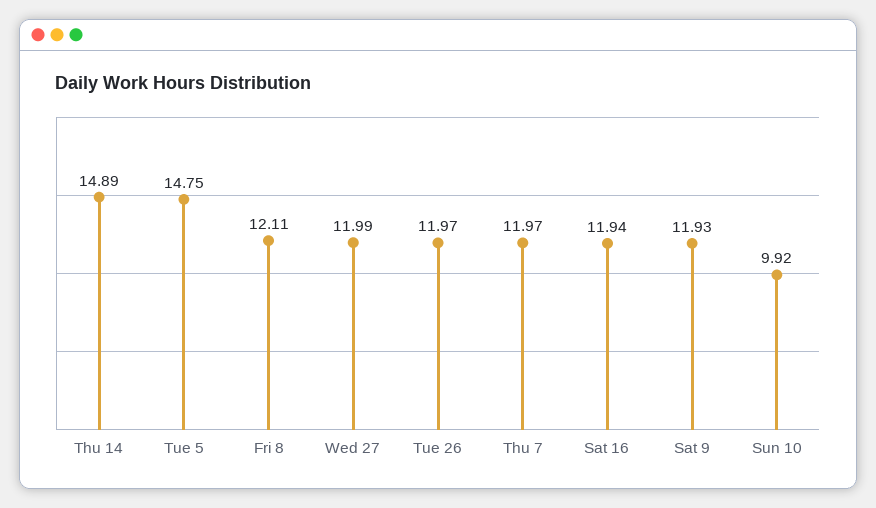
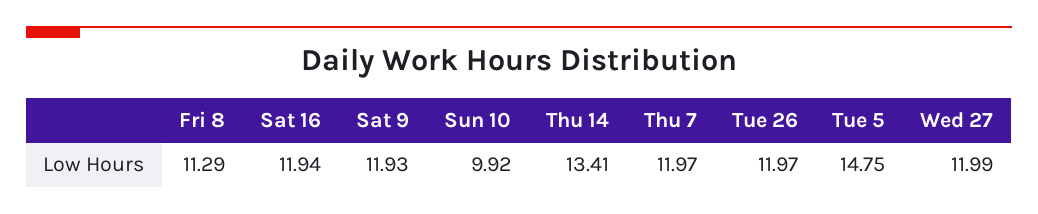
Thu 14: 14.89 -> 13.41
Fri 8: 12.11 -> 11.29

